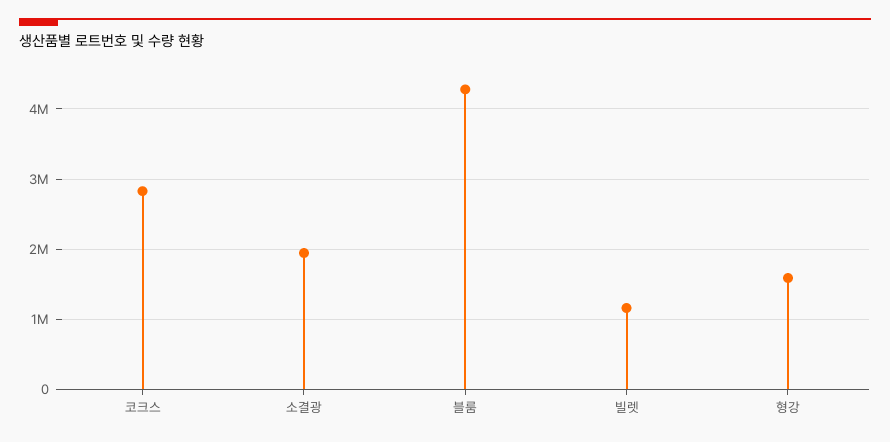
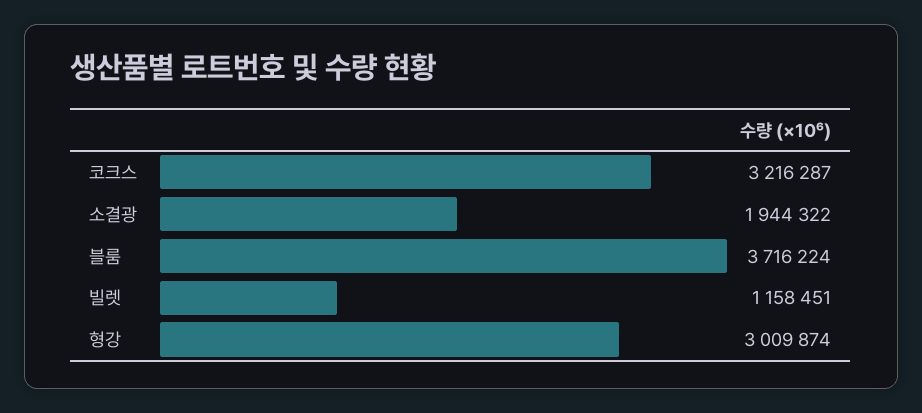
코크스: 2800000 -> 3216287
블룸: 4300000 -> 3716224
형강: 1600000 -> 3009874

